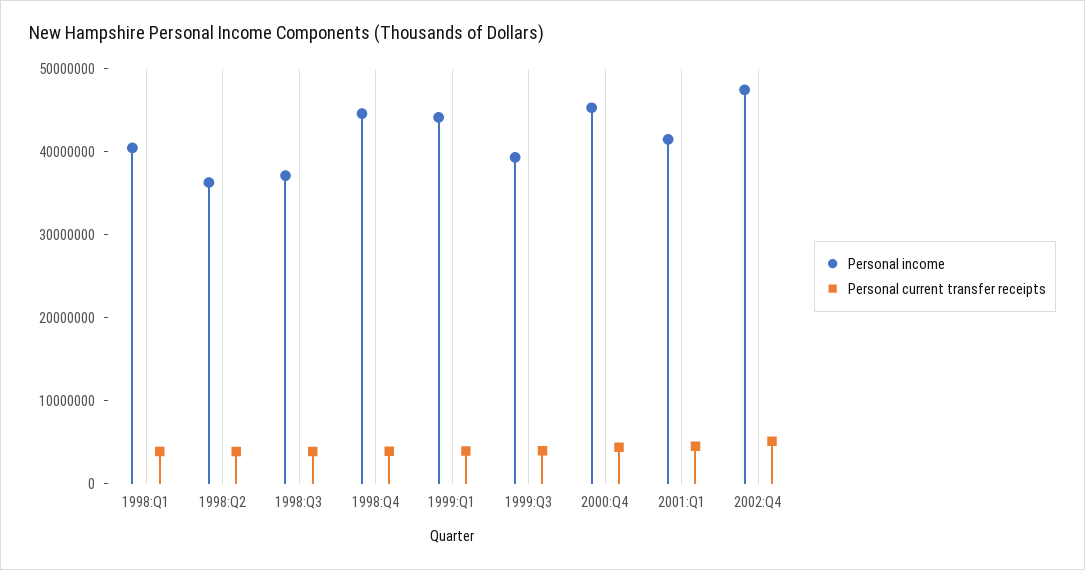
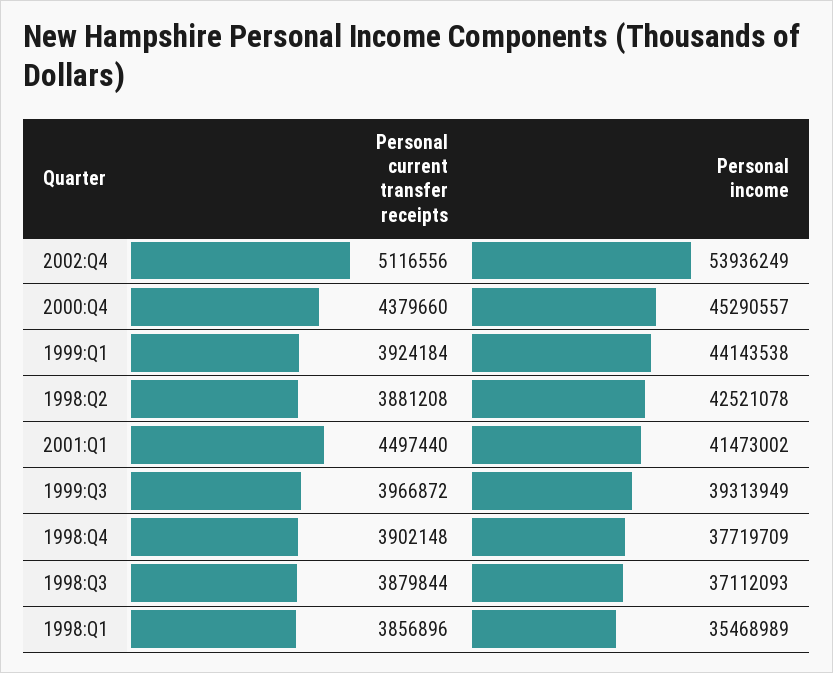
Personal income, 1998:Q1: 40000000 -> 35468989
Personal income, 1998:Q2: 36000000 -> 42521078
Personal income, 1998:Q4: 44000000 -> 37719709
Personal income, 2002:Q4: 48000000 -> 53936249

